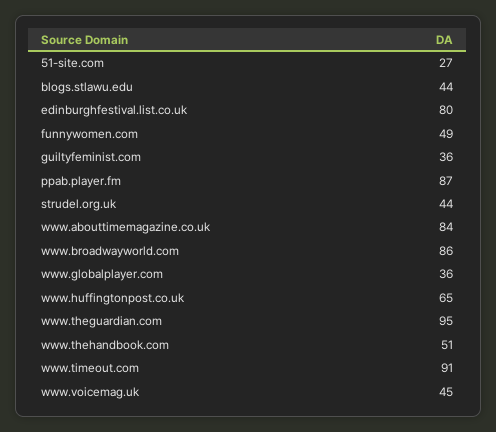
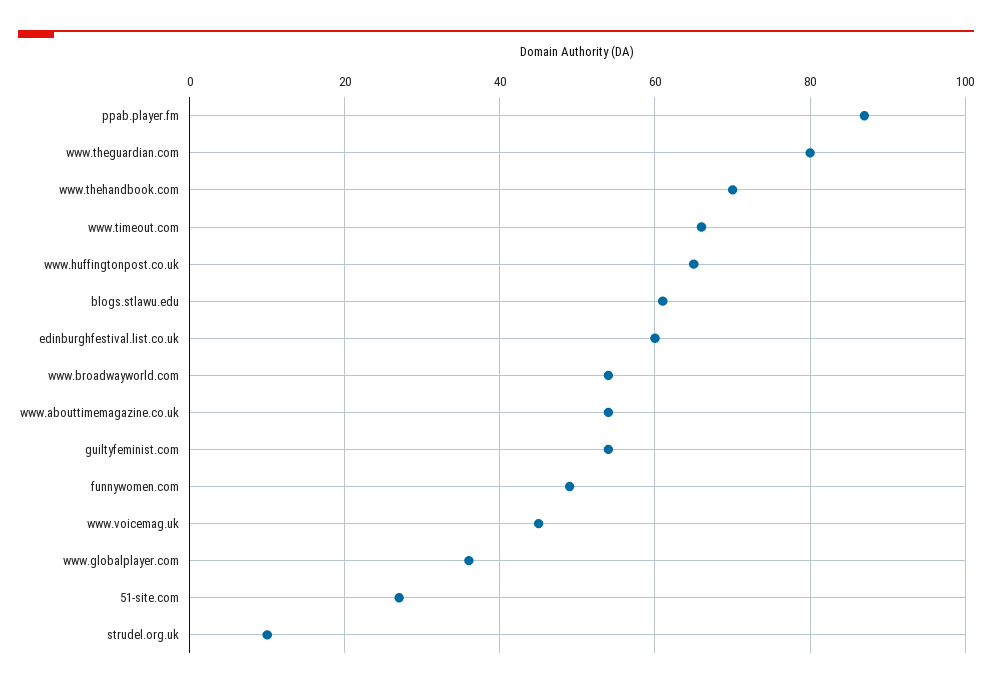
blogs.stlawu.edu: 44 -> 60
edinburghfestival.list.co.uk: 80 -> 60
guiltyfeminist.com: 36 -> 55
strudel.org.uk: 44 -> 10
www.abouttimemagazine.co.uk: 84 -> 55
www.broadwayworld.com: 86 -> 55
www.theguardian.com: 95 -> 80
www.thehandbook.com: 51 -> 70
www.timeout.com: 91 -> 65

